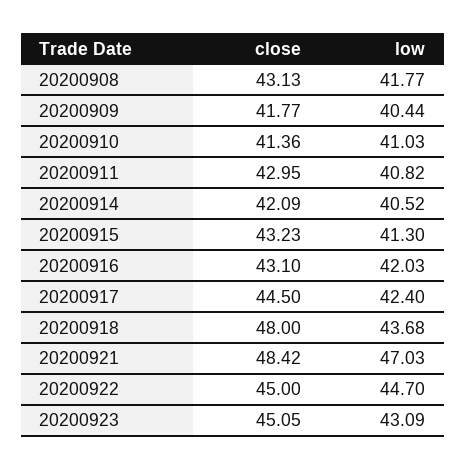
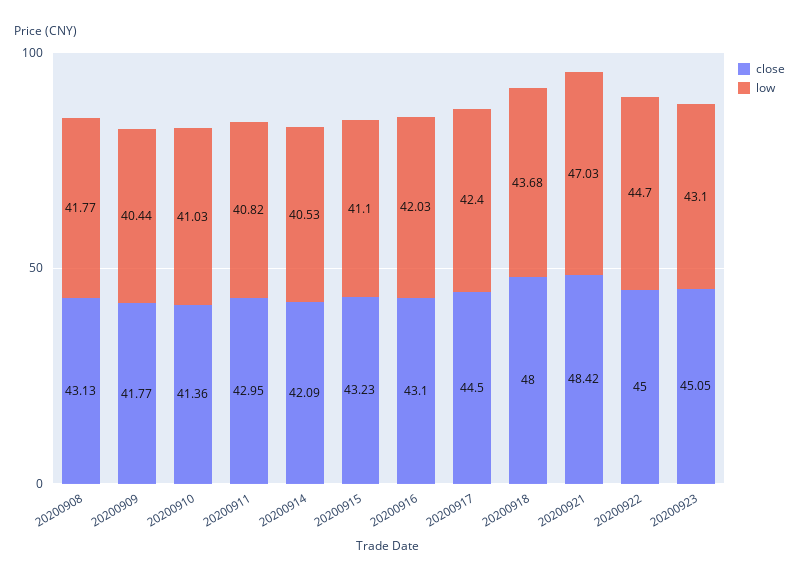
low, 20200914: 40.52 -> 40.53
low, 20200915: 41.3 -> 41.1
low, 20200923: 43.09 -> 43.1

